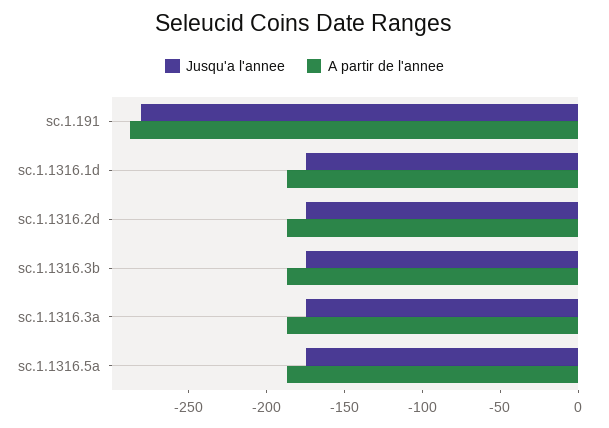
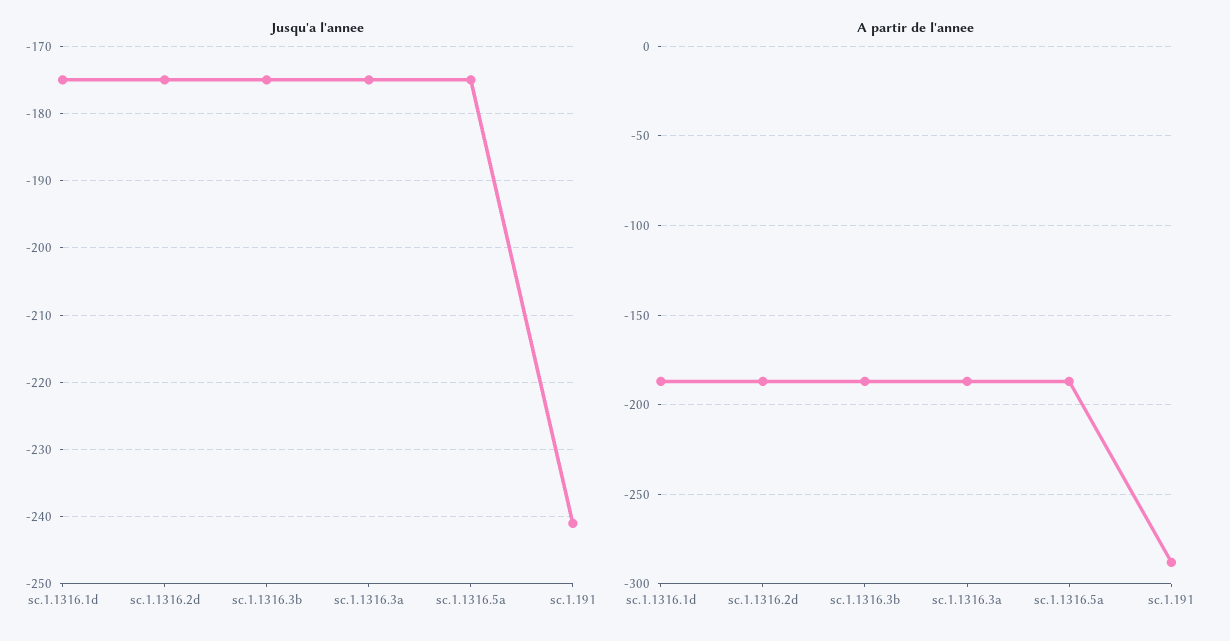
Jusqu'a l'annee, sc.1.191: -280 -> -241

